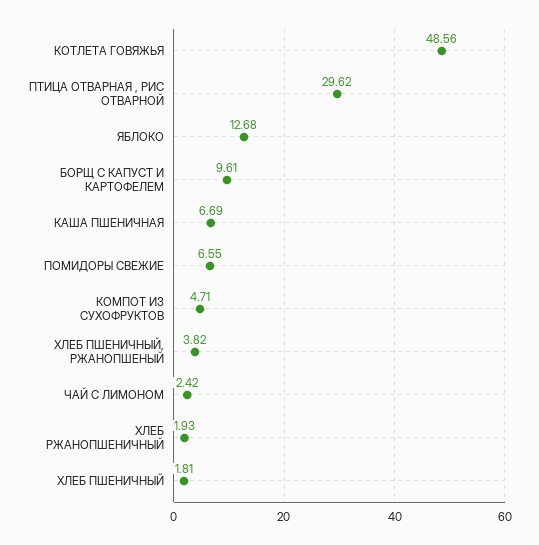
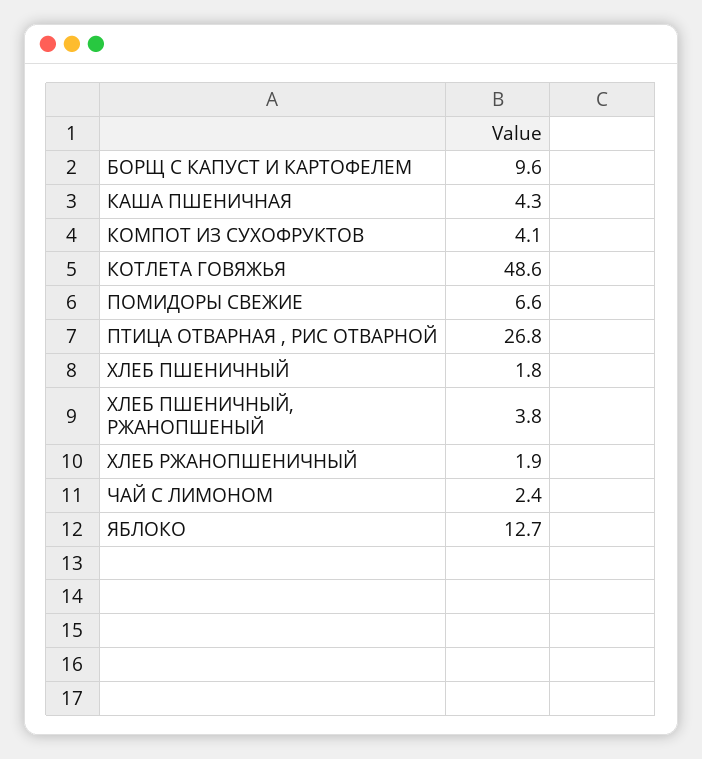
ПТИЦА ОТВАРНАЯ , РИС ОТВАРНОЙ: 29.62 -> 26.8
КАША ПШЕНИЧНАЯ: 6.69 -> 4.3
КОМПОТ ИЗ СУХОФРУКТОВ: 4.71 -> 4.1

